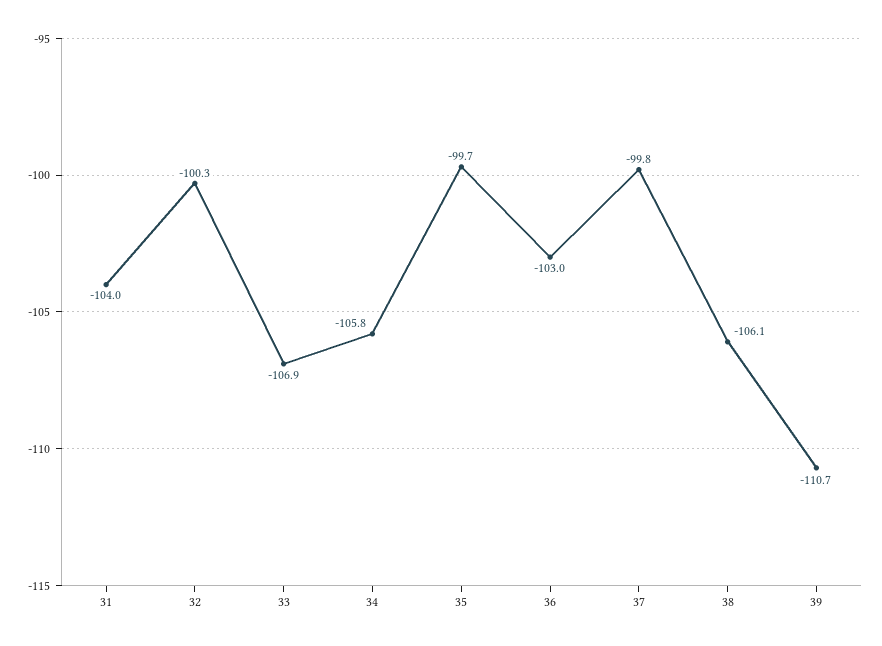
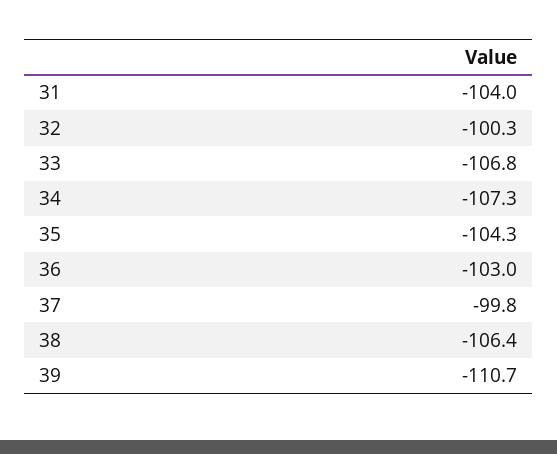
33: -106.9 -> -106.8
34: -105.8 -> -107.3
35: -99.7 -> -104.3
38: -106.1 -> -106.4

